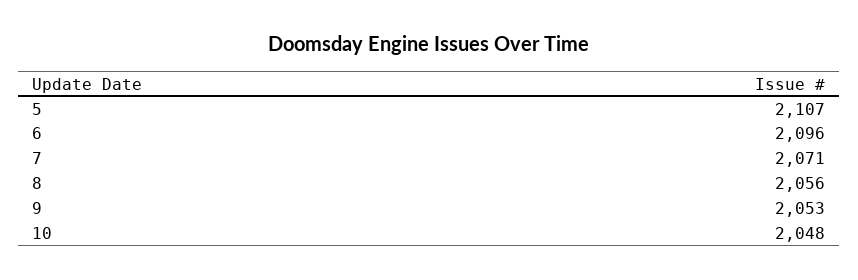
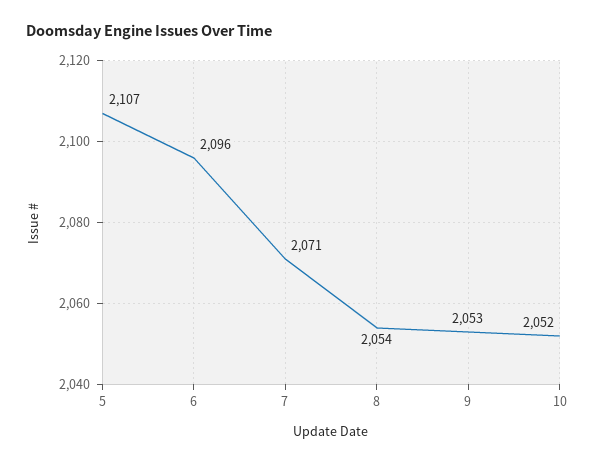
8: 2056 -> 2054
10: 2048 -> 2052

